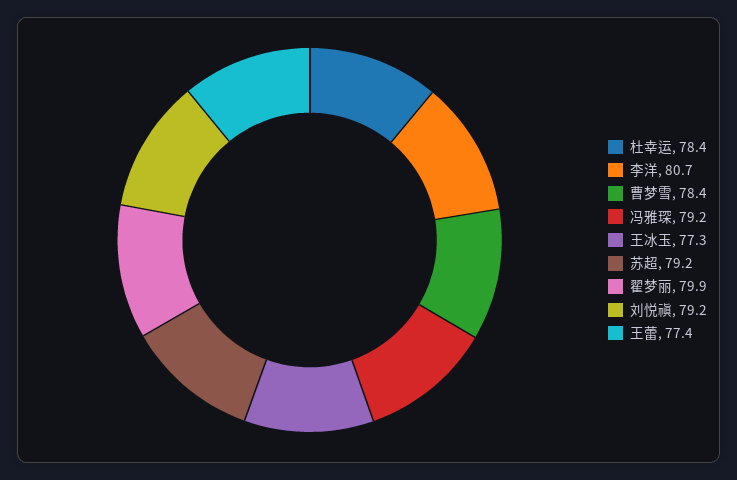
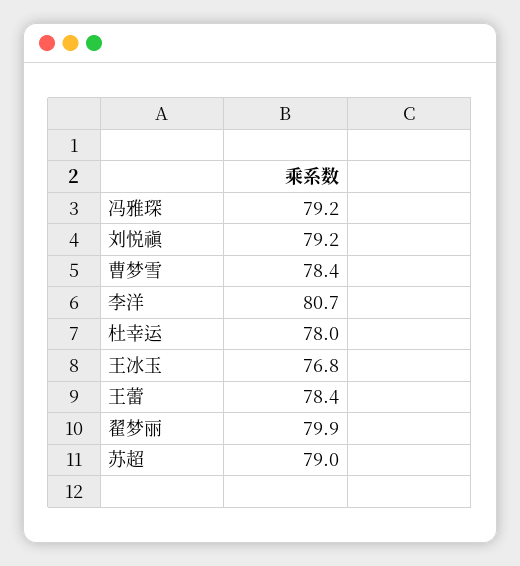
杜幸运: 78.4 -> 78
王冰玉: 77.3 -> 76.8
苏超: 79.2 -> 79
王蕾: 77.4 -> 78.4

